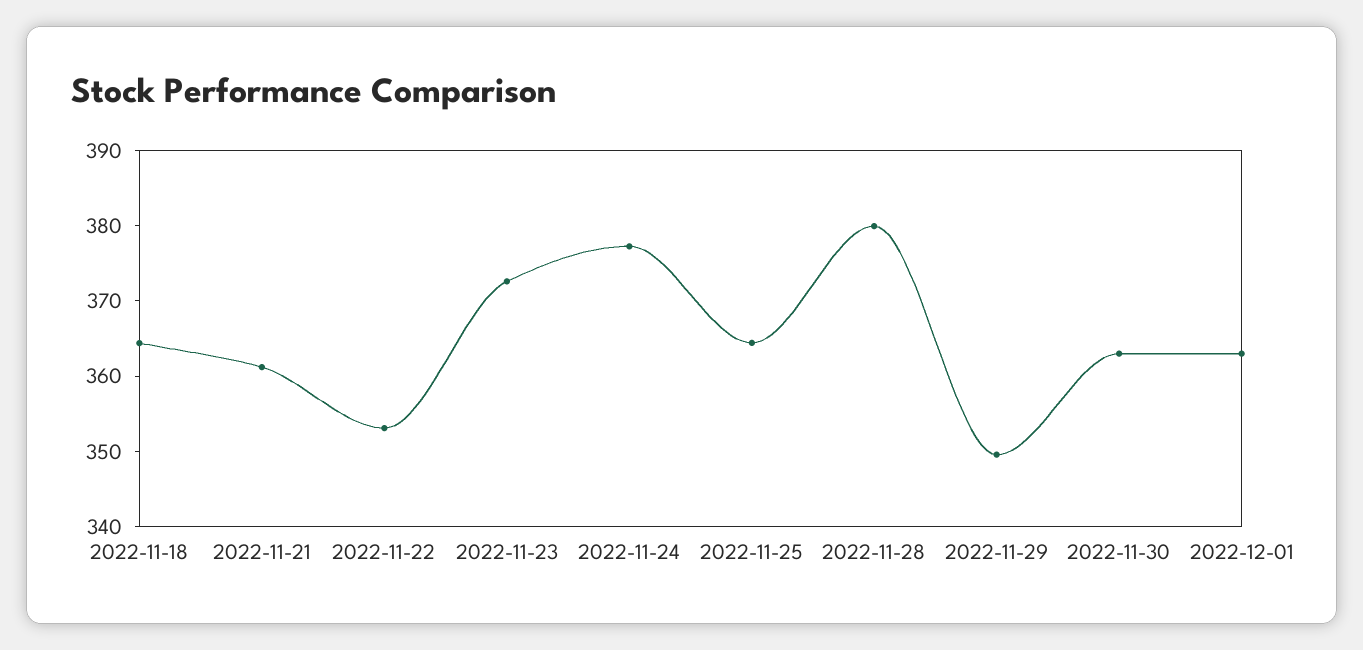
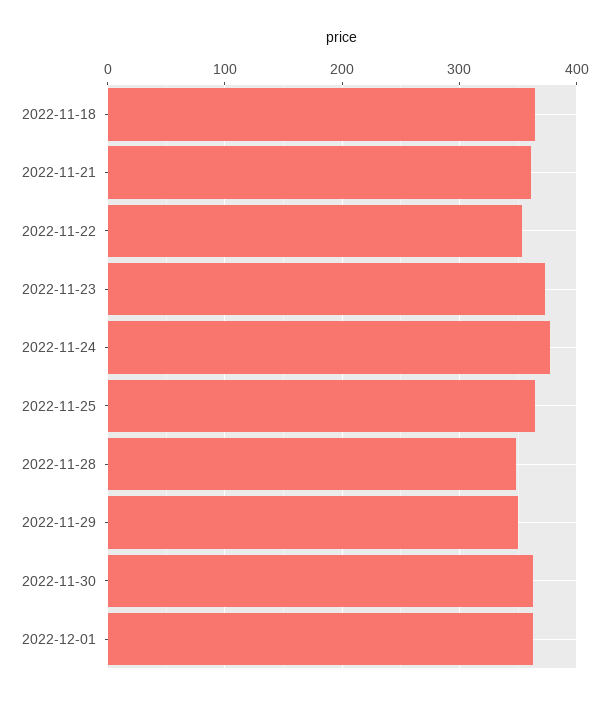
2022-11-28: 380 -> 350

